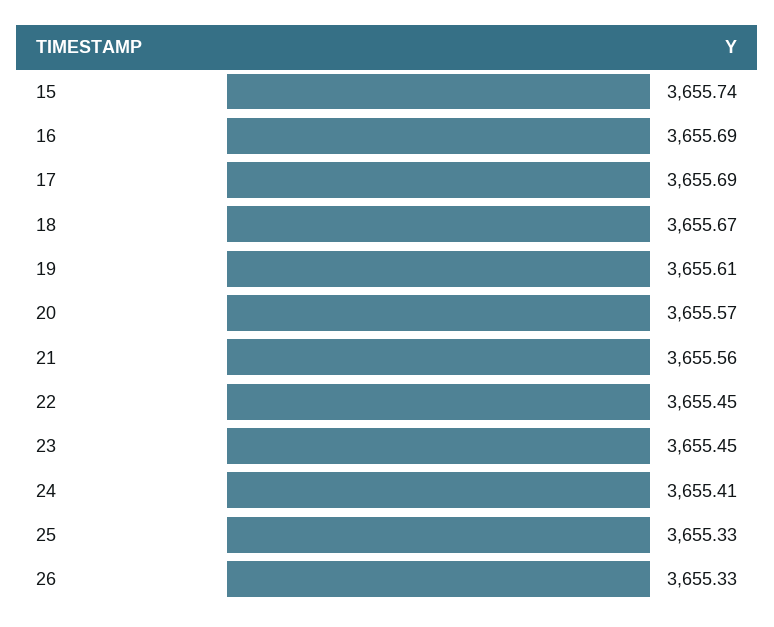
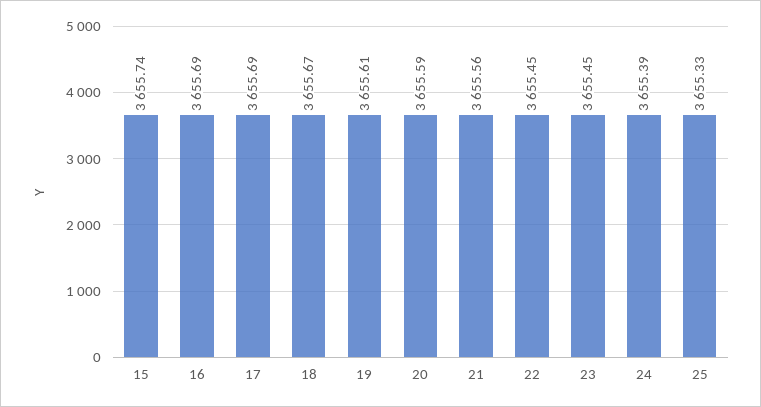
20: 3655.57 -> 3655.59
24: 3655.41 -> 3655.39
26: 3655.33 -> none

